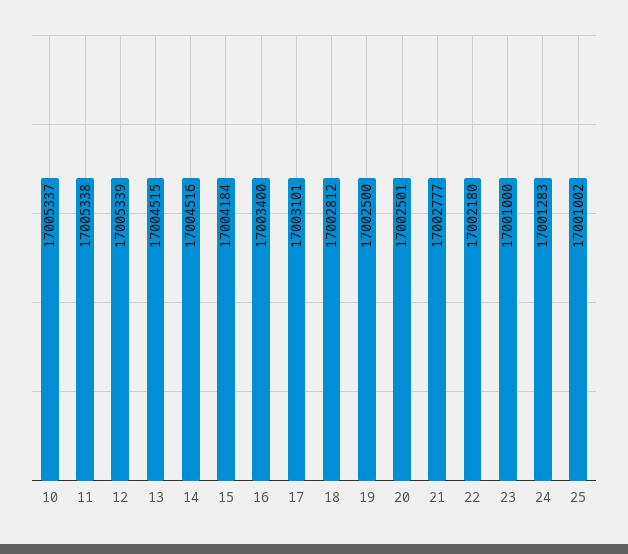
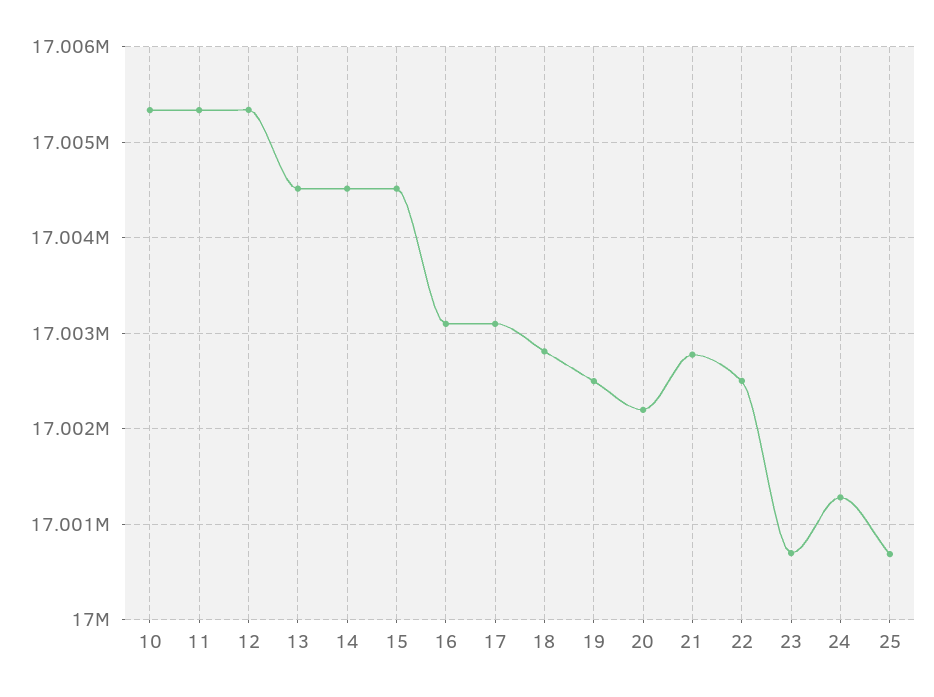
15: 17004184 -> 17004500
16: 17003400 -> 17003100
20: 17002501 -> 17002200
22: 17002180 -> 17002500
23: 17001000 -> 17000700
25: 17001002 -> 17000700

